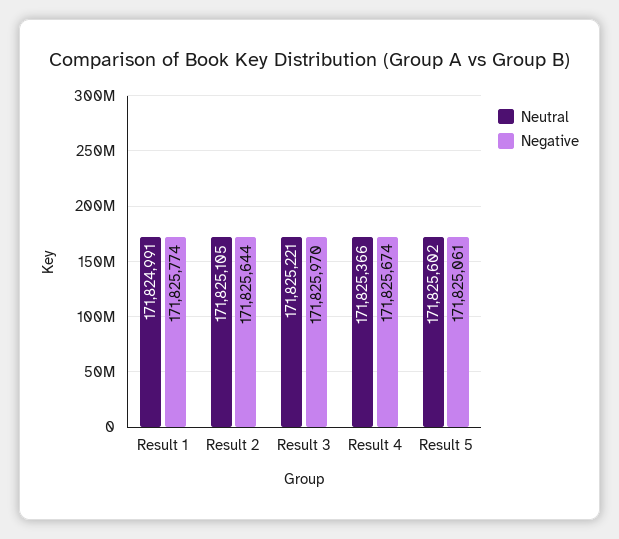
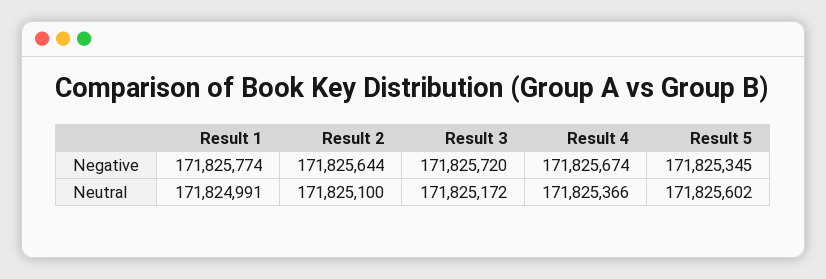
Neutral, Result 2: 171825105 -> 171825100
Neutral, Result 3: 171825221 -> 171825172
Negative, Result 3: 171825970 -> 171825720
Negative, Result 5: 171825061 -> 171825345

